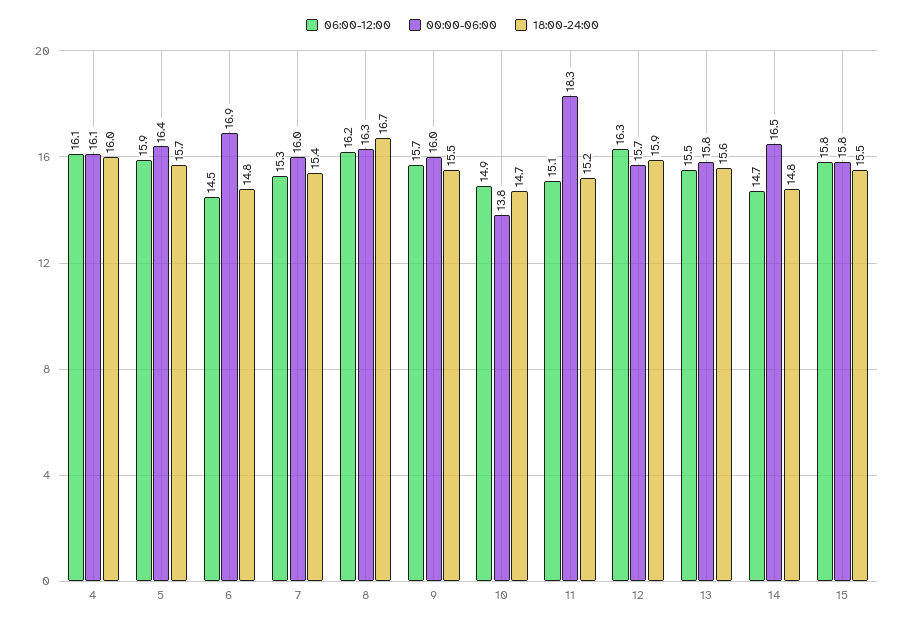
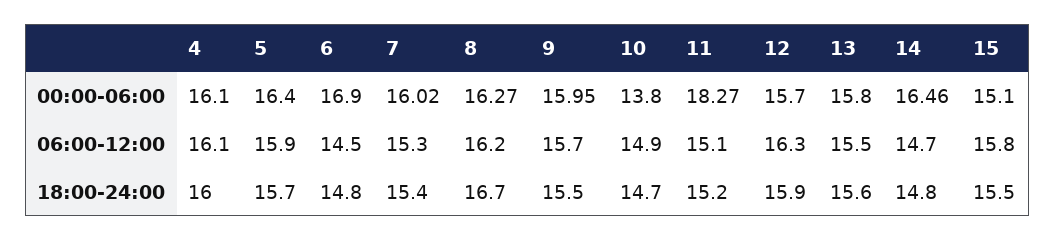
00:00-06:00, 15: 15.8 -> 15.1

